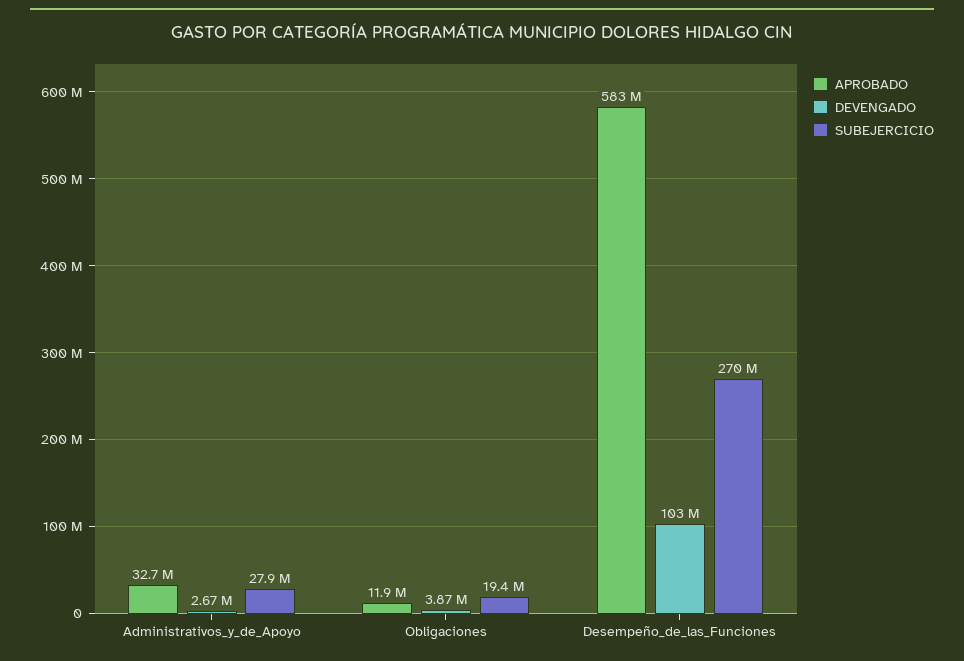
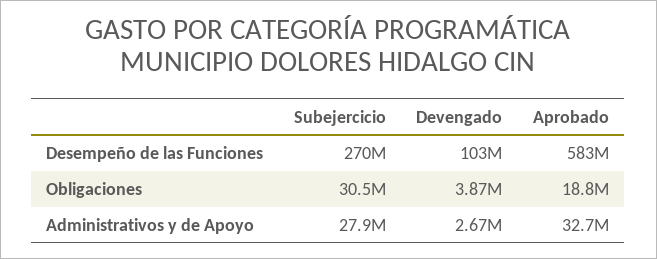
APROBADO, Obligaciones: 11900000 -> 18800000
SUBEJERCICIO, Obligaciones: 19400000 -> 30500000

